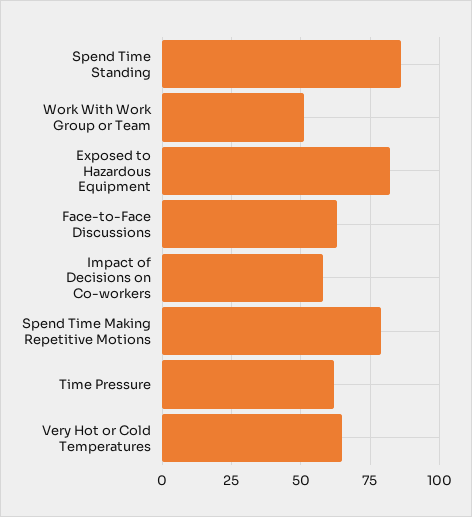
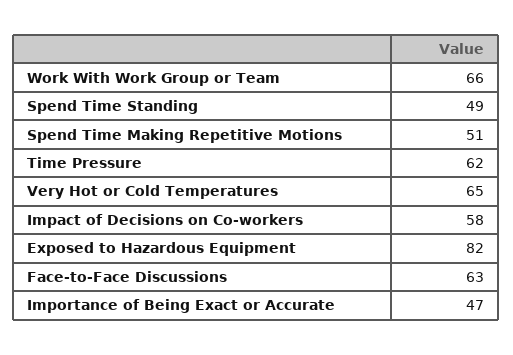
Spend Time Standing: 85 -> 49
Work With Work Group or Team: 50 -> 66
Spend Time Making Repetitive Motions: 80 -> 51
Importance of Being Exact or Accurate: none -> 47

